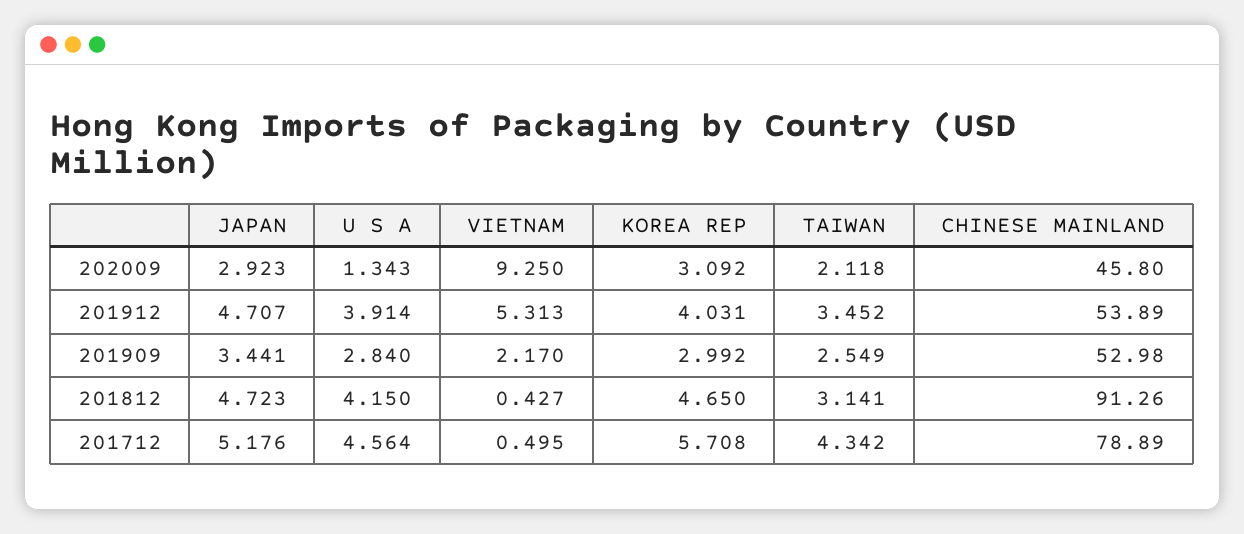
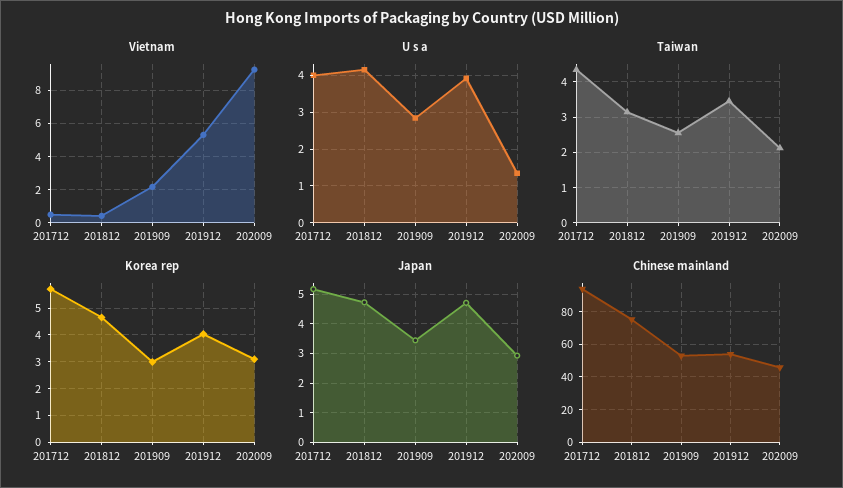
CHINESE MAINLAND, 201812: 91.26 -> 75
U S A, 201712: 4.564 -> 4
CHINESE MAINLAND, 201712: 78.89 -> 95

